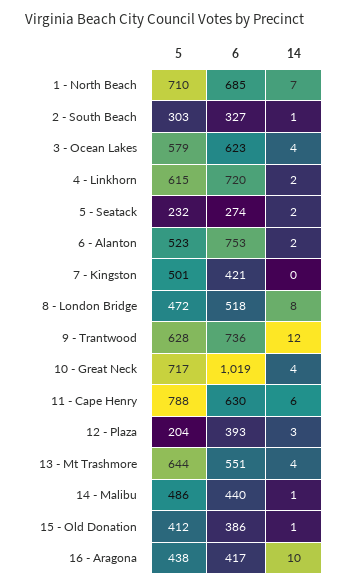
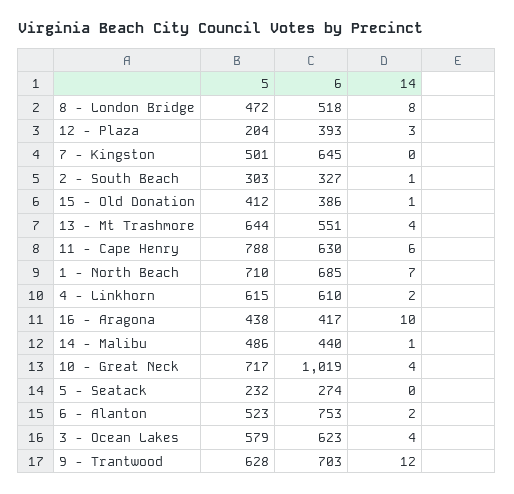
6, 4 - Linkhorn: 720 -> 610
14, 5 - Seatack: 2 -> 0
6, 7 - Kingston: 421 -> 645
6, 9 - Trantwood: 736 -> 703

